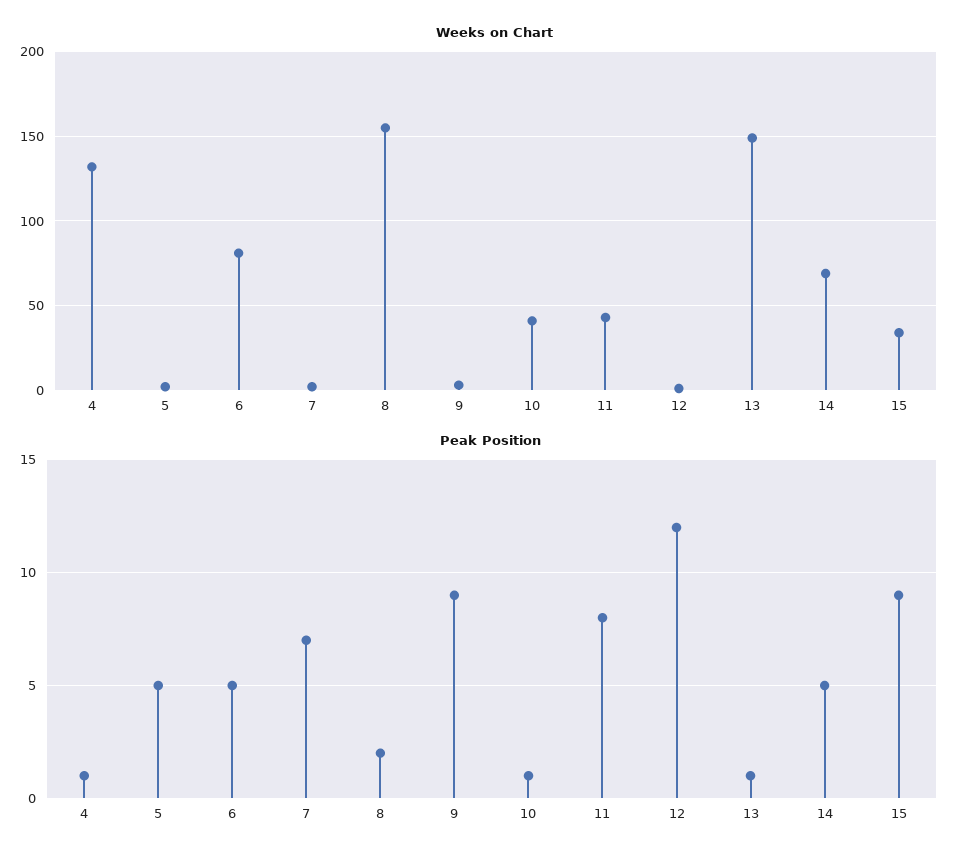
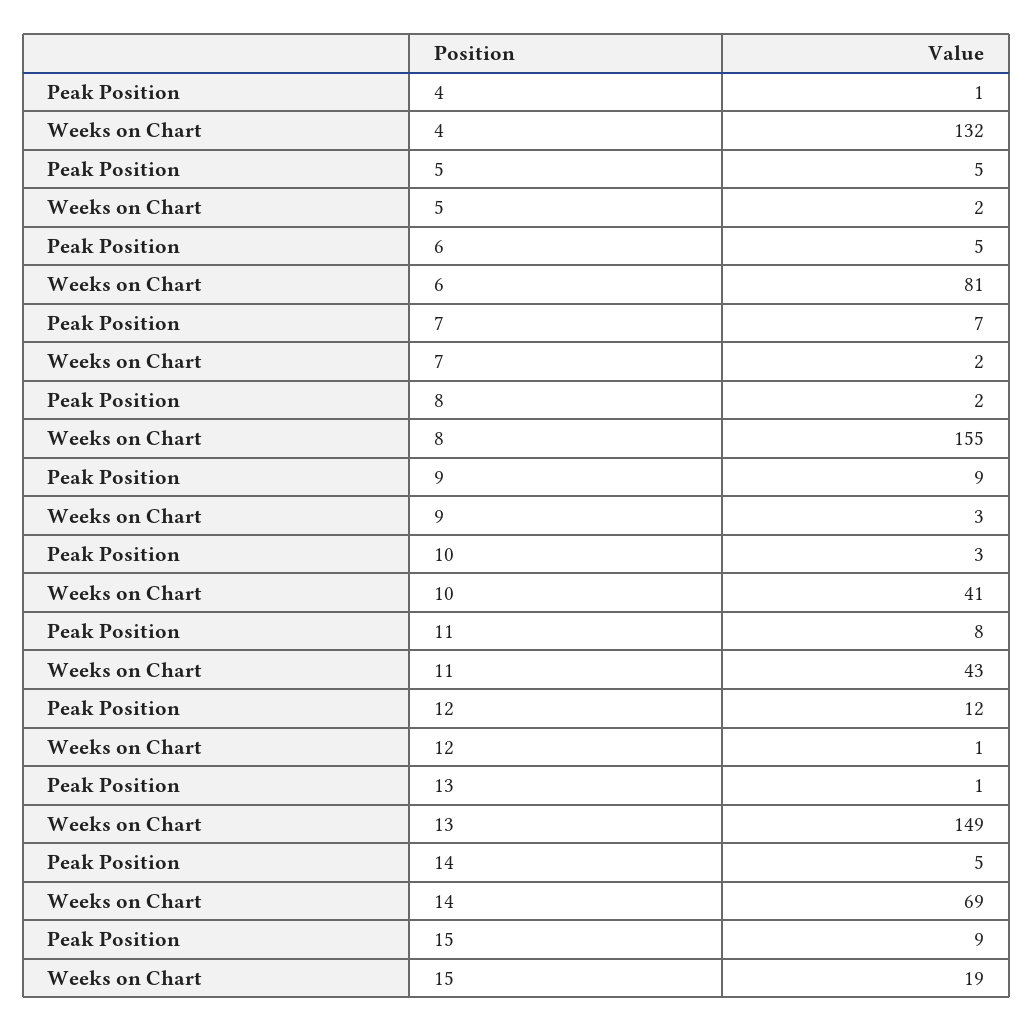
Weeks on Chart, 15: 35 -> 19
Peak Position, 10: 1 -> 3

